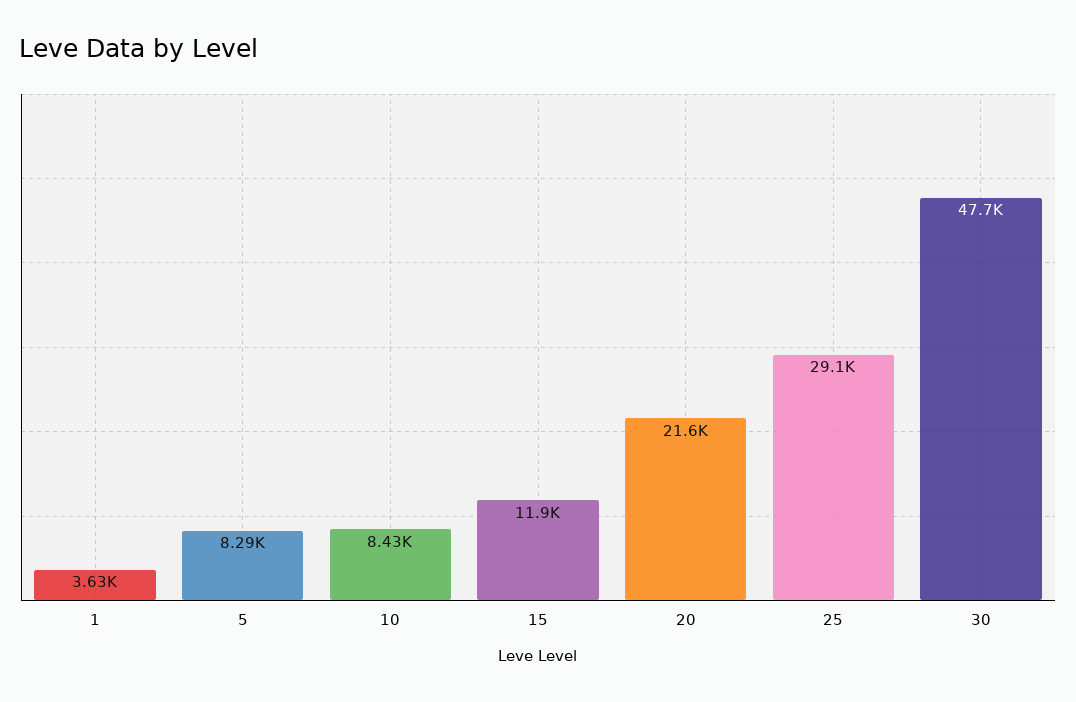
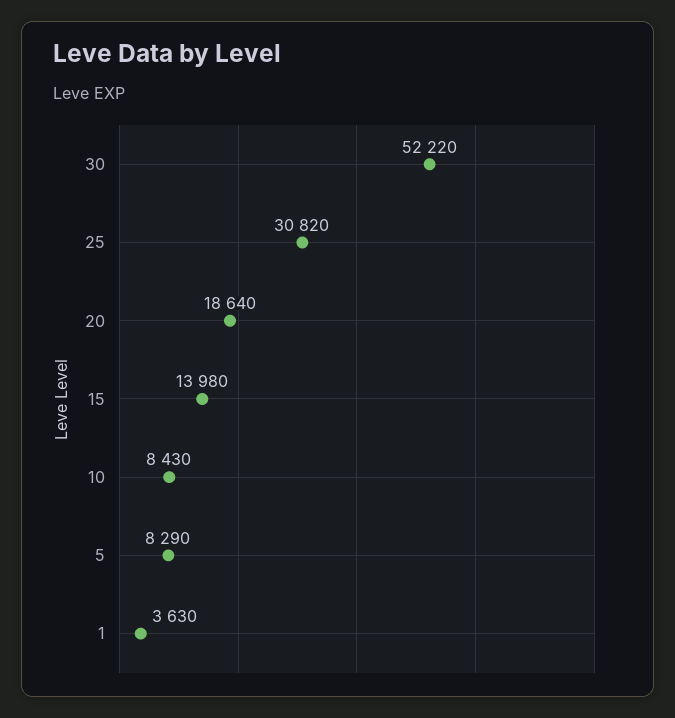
15: 11900 -> 13980
20: 21600 -> 18640
25: 29100 -> 30820
30: 47700 -> 52220

